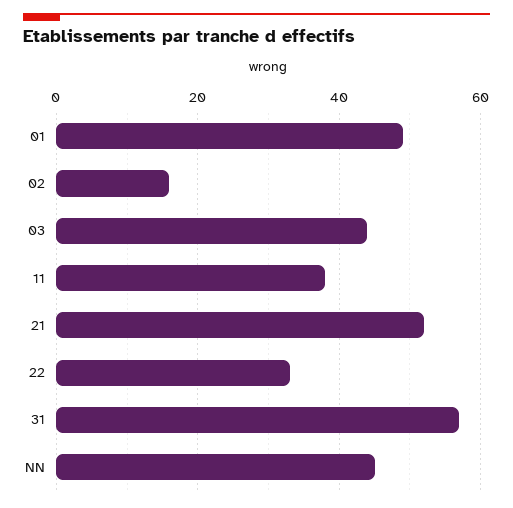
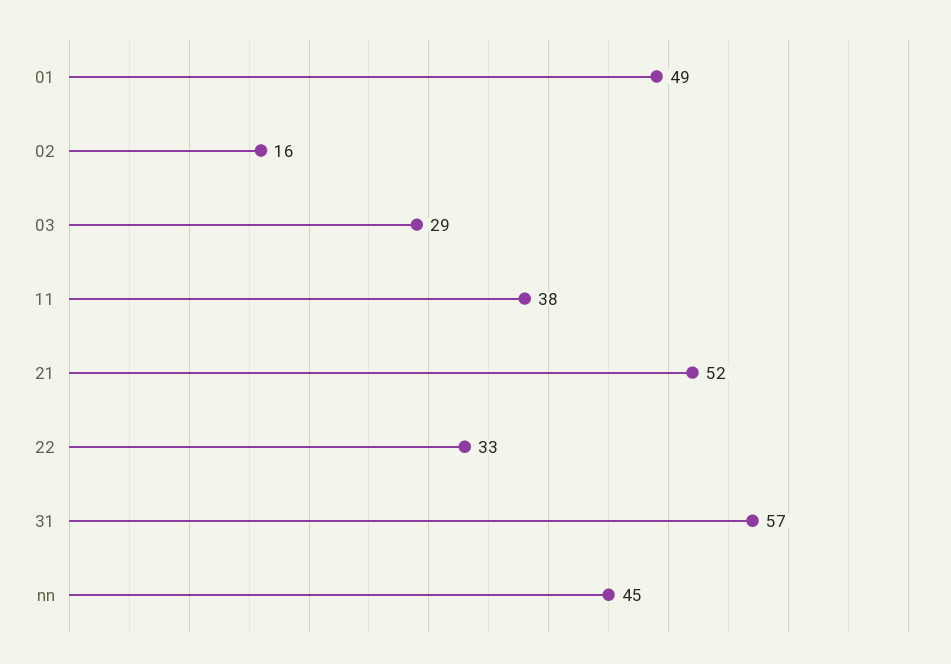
03: 45 -> 29

